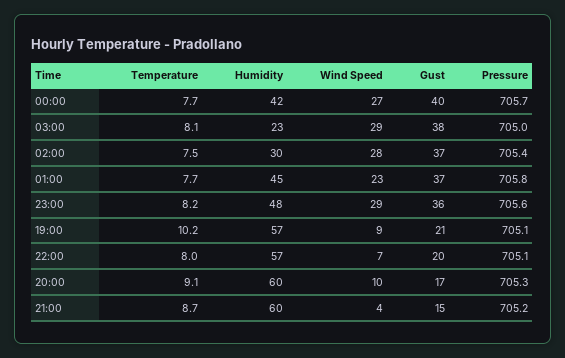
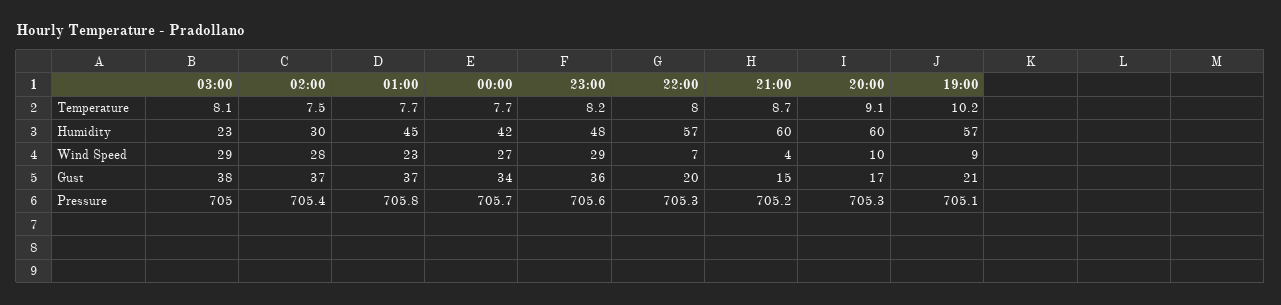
Gust, 00:00: 40 -> 34
Pressure, 22:00: 705.1 -> 705.3

